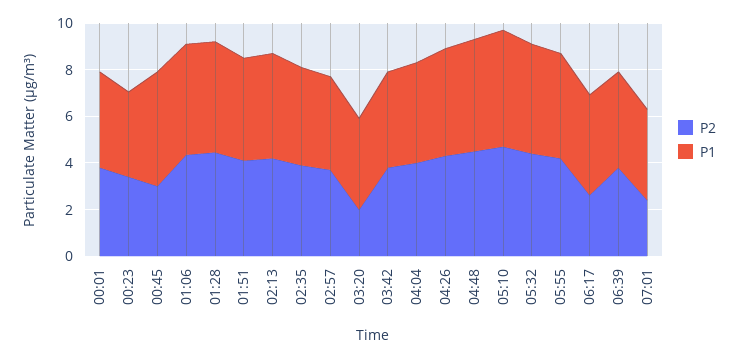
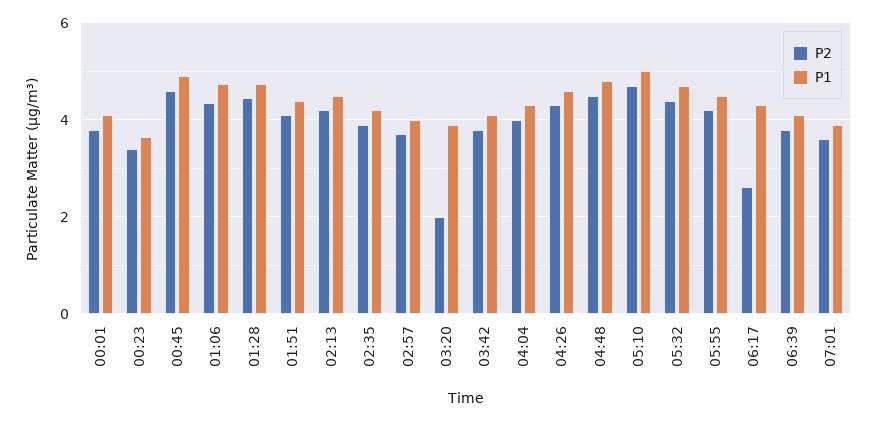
P2, 00:45: 3 -> 4.6
P2, 07:01: 2.5 -> 3.6

